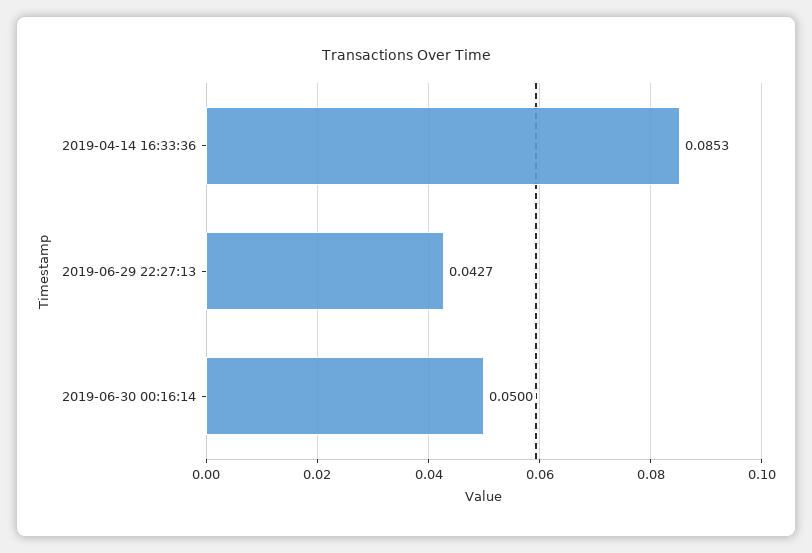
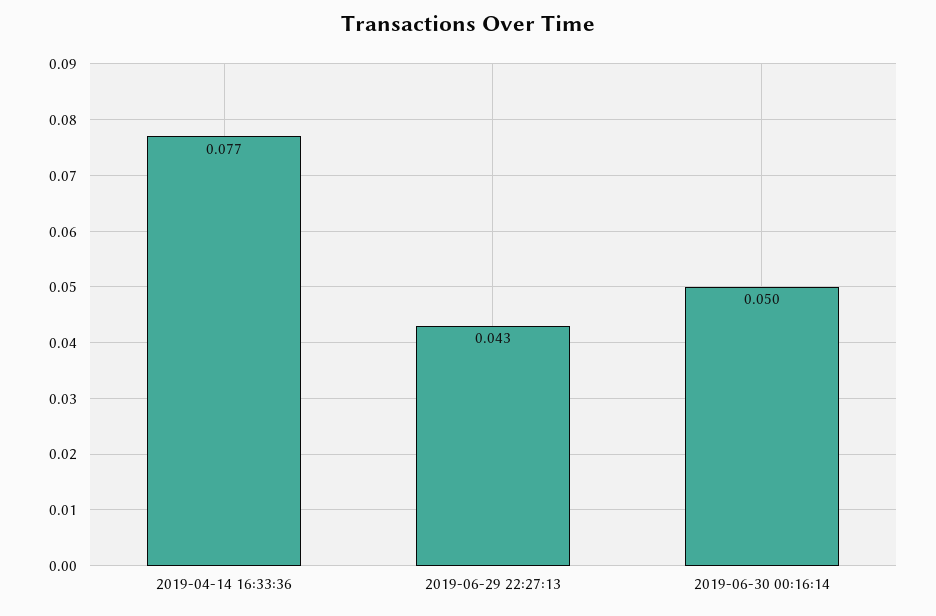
2019-04-14 16:33:36: 0.0853 -> 0.077

